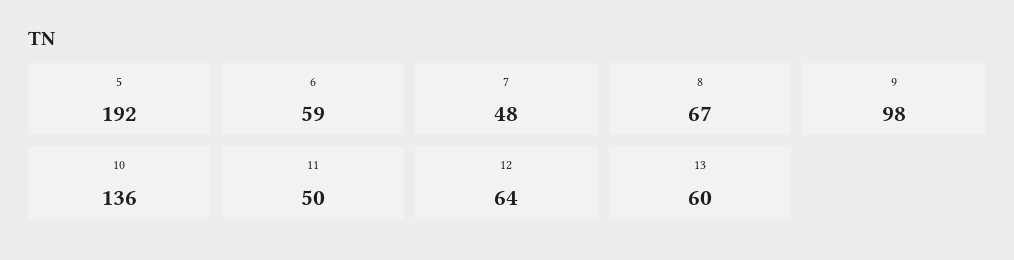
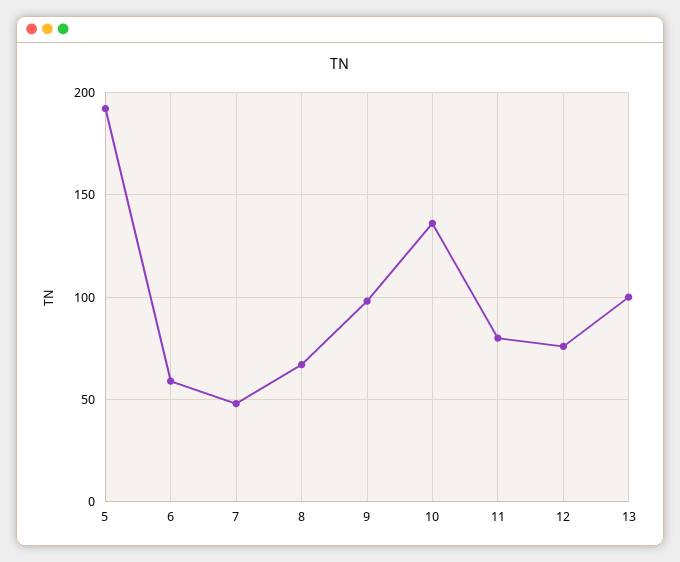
11: 50 -> 80
12: 64 -> 75
13: 60 -> 100

